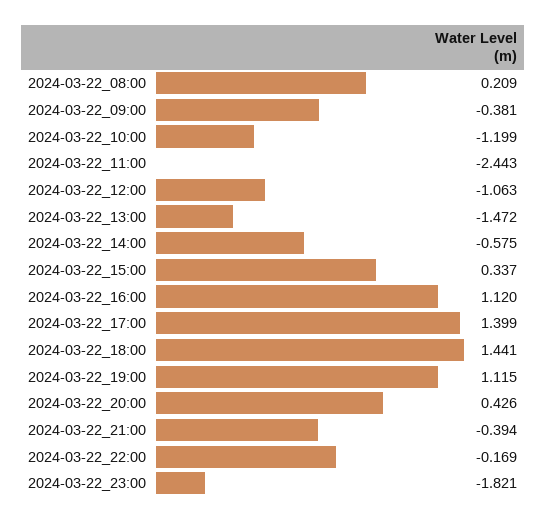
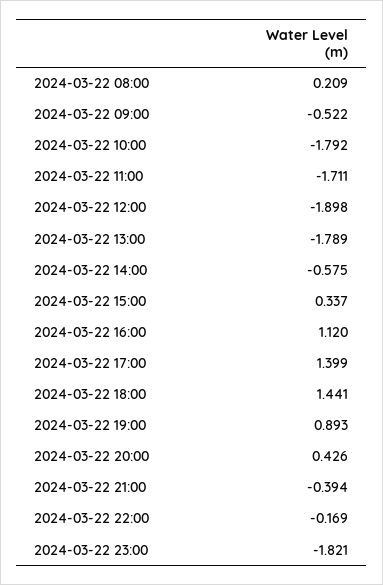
2024-03-22_09:00: -0.381 -> -0.522
2024-03-22_10:00: -1.199 -> -1.792
2024-03-22_11:00: -2.443 -> -1.711
2024-03-22_12:00: -1.063 -> -1.898
2024-03-22_13:00: -1.472 -> -1.789
2024-03-22_19:00: 1.115 -> 0.893

